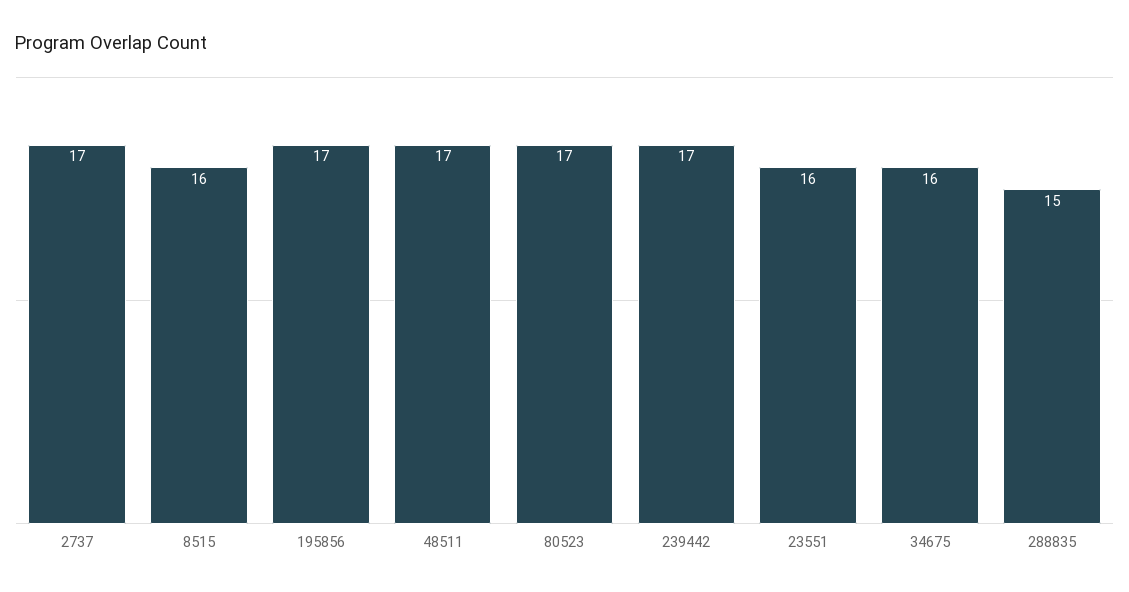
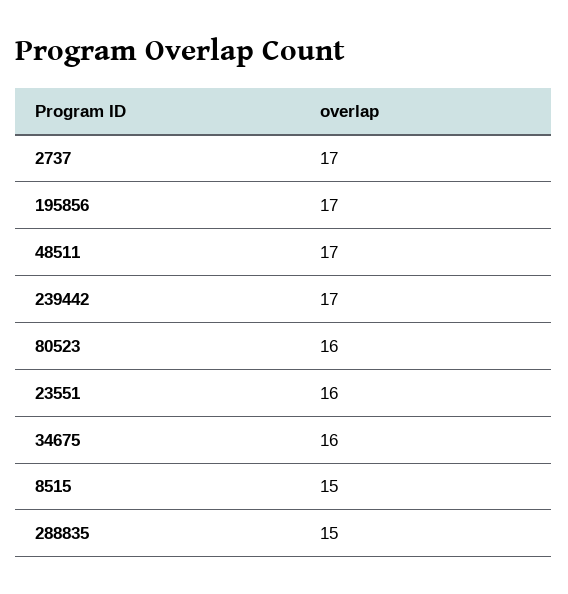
8515: 16 -> 15
80523: 17 -> 16

